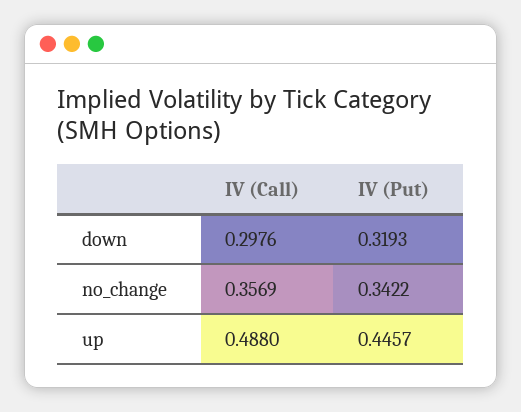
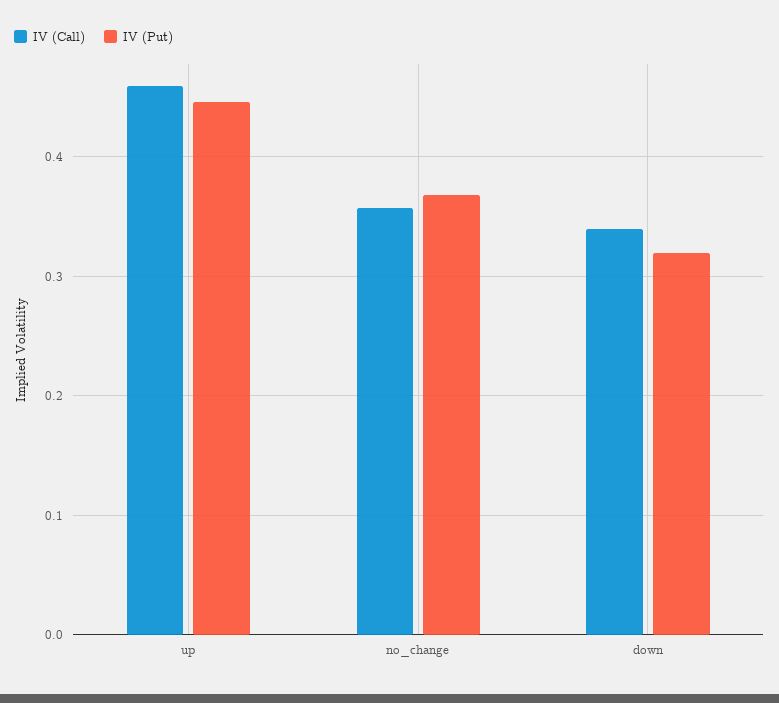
IV (Call), down: 0.2976 -> 0.34
IV (Put), no_change: 0.3422 -> 0.37
IV (Call), up: 0.488 -> 0.46

